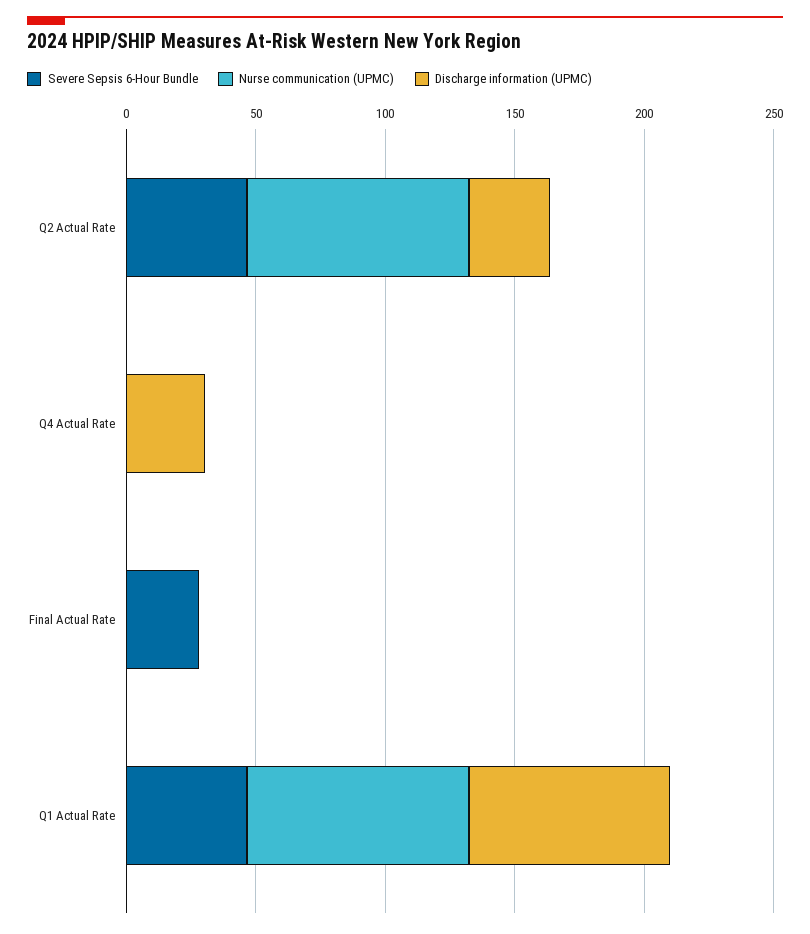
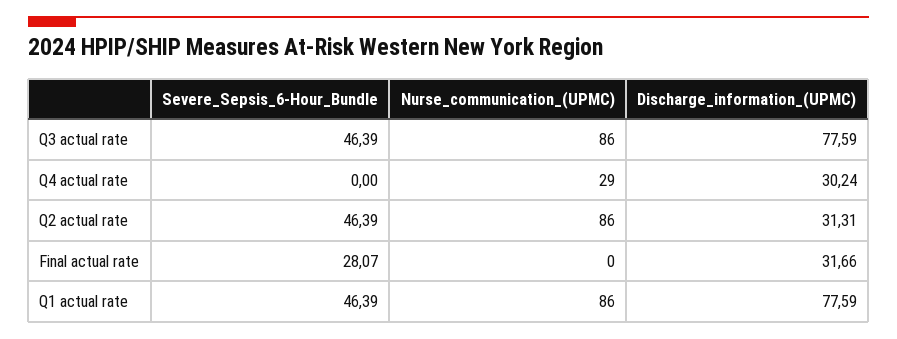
Nurse communication (UPMC), Q4 Actual Rate: 0 -> 29
Discharge information (UPMC), Final Actual Rate: 0 -> 31.66
Severe Sepsis 6-Hour Bundle, Q3 actual rate: none -> 46.39
Nurse communication (UPMC), Q3 actual rate: none -> 86
Discharge information (UPMC), Q3 actual rate: none -> 77.59

